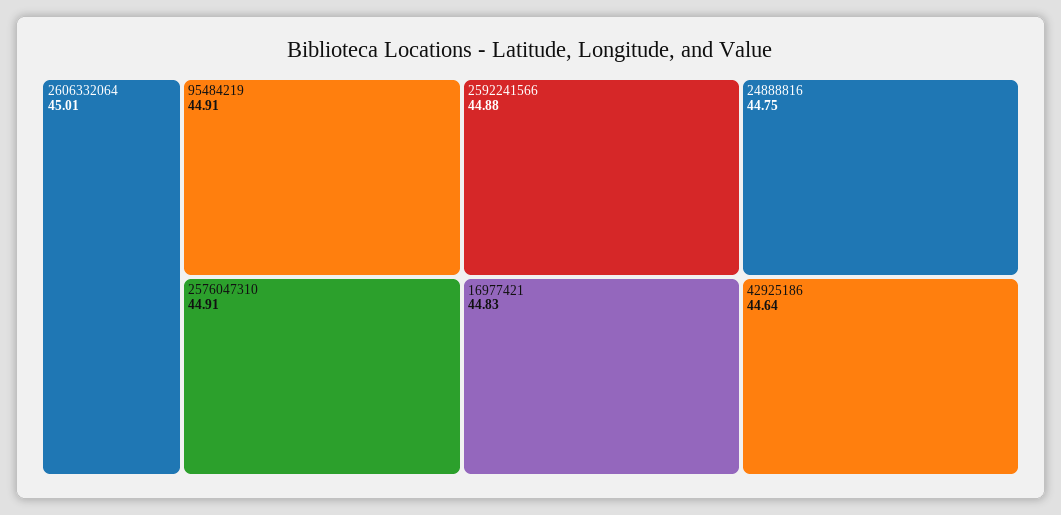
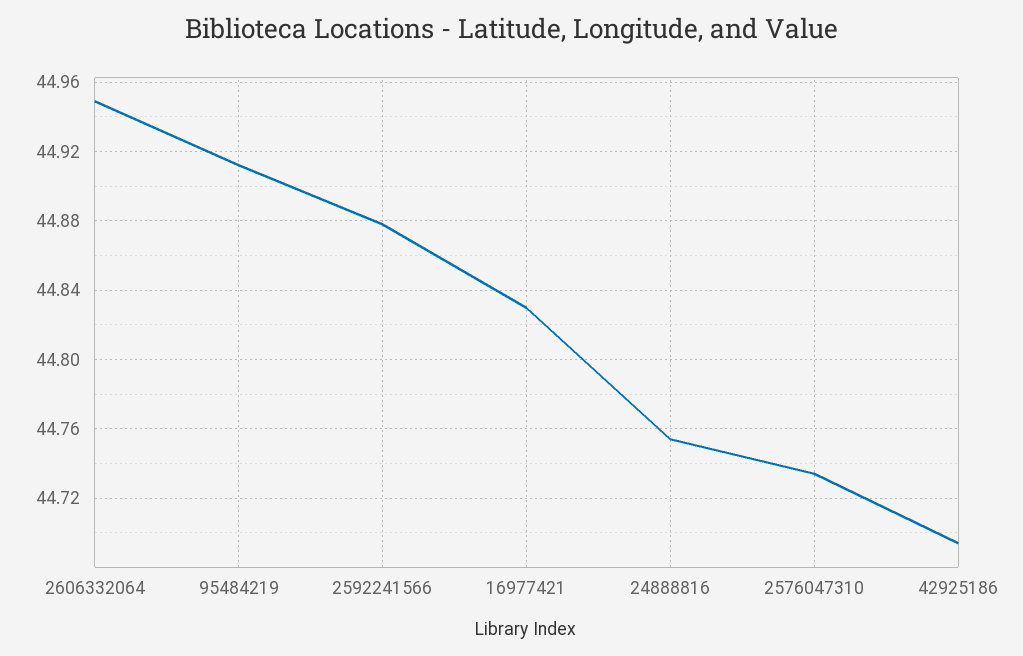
2606332064: 45.01 -> 44.95
2576047310: 44.91 -> 44.735
42925186: 44.64 -> 44.695

